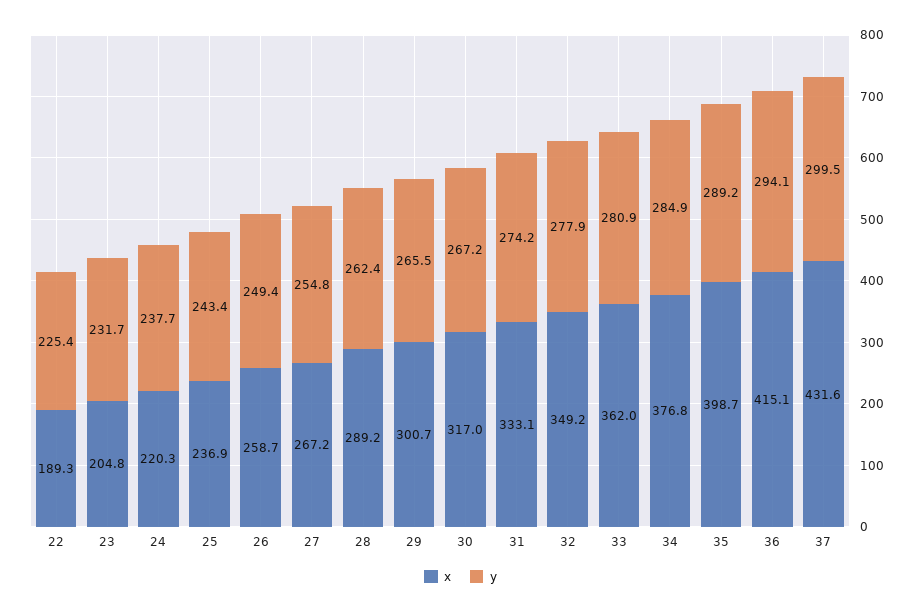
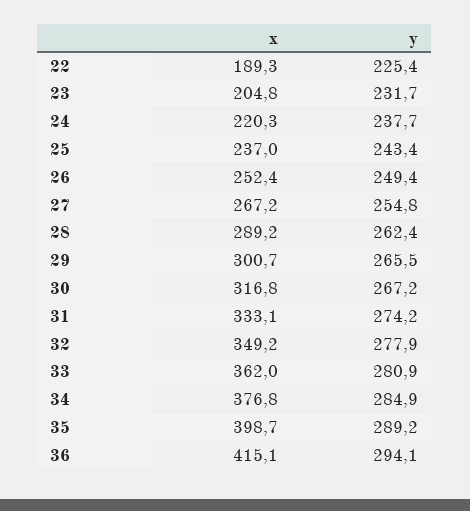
x, 25: 236.9 -> 237
x, 26: 258.7 -> 252.4
x, 30: 317 -> 316.8
x, 37: 431.6 -> none
y, 37: 299.5 -> none

